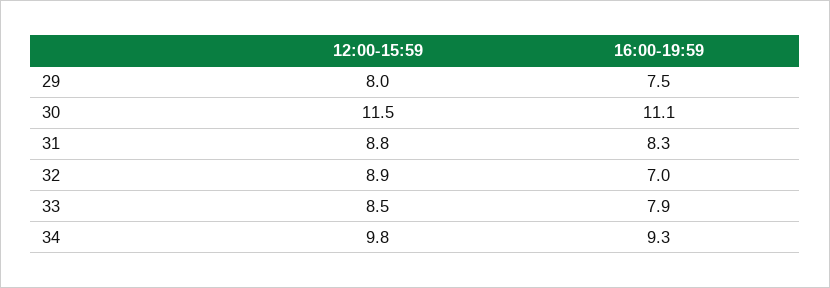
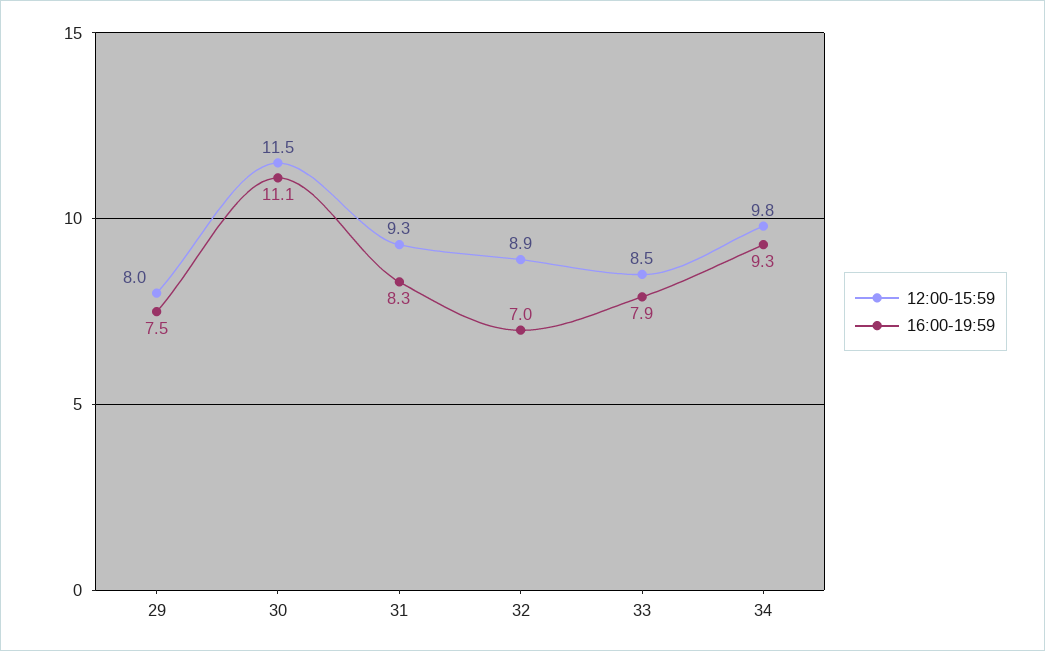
12:00-15:59, 31: 8.8 -> 9.3

